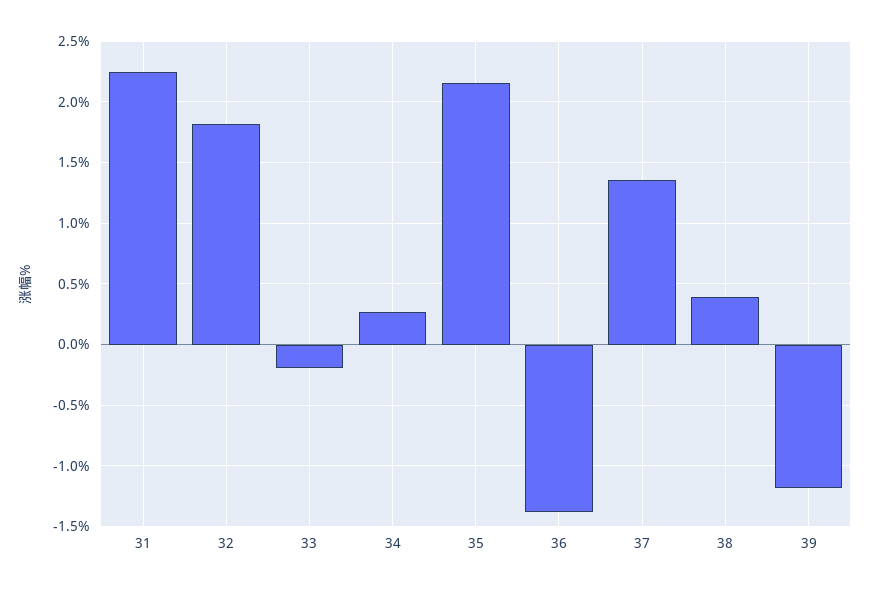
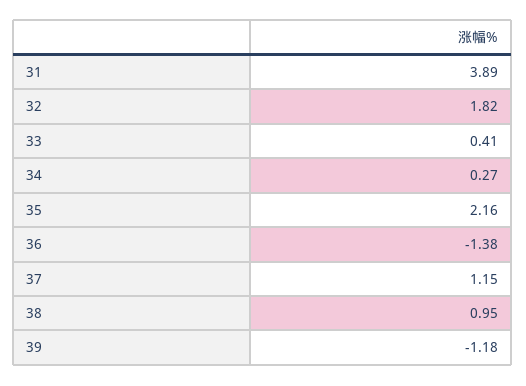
31: 2.25 -> 3.89
33: -0.2 -> 0.41
37: 1.35 -> 1.15
38: 0.4 -> 0.95

